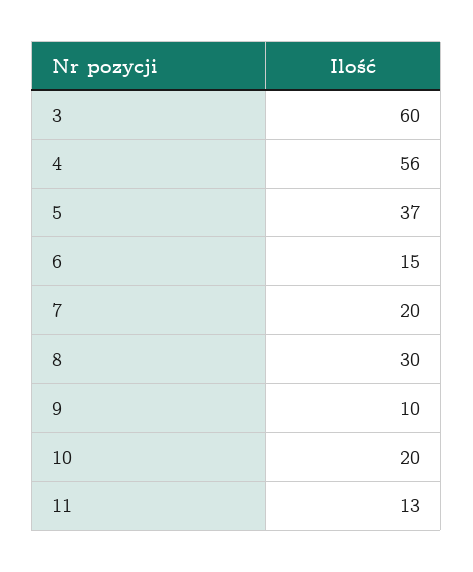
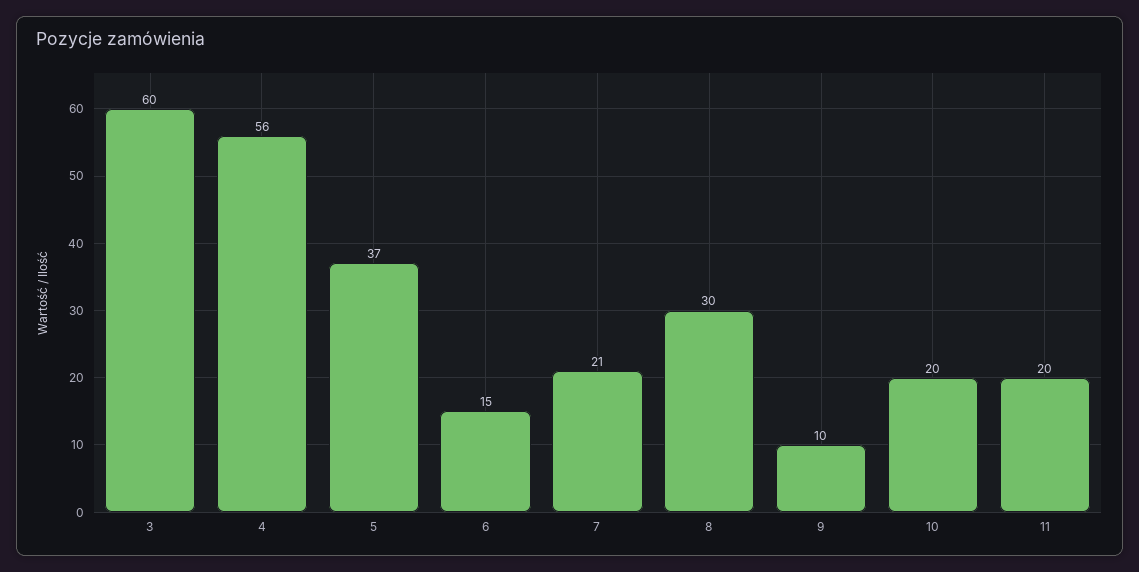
7: 20 -> 21
11: 13 -> 20

